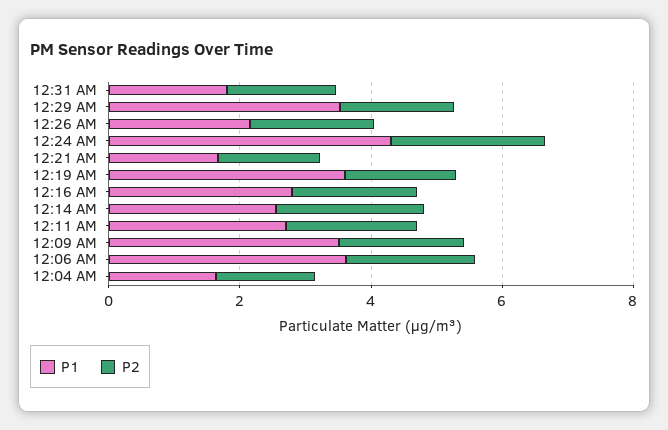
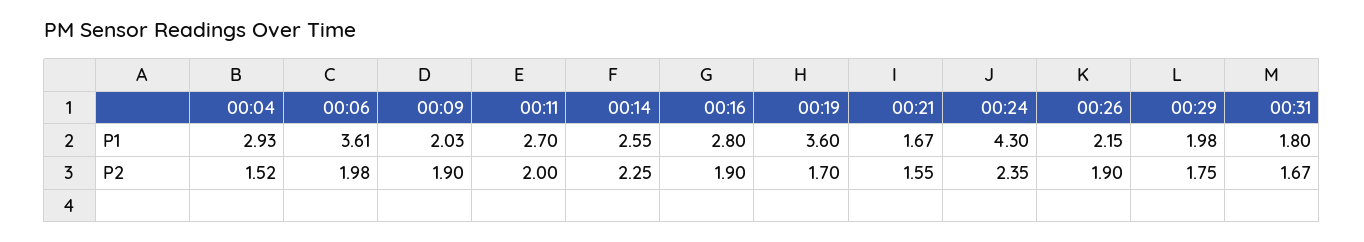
P1, 12:29 AM: 3.5 -> 1.98
P1, 12:09 AM: 3.5 -> 2.03
P1, 12:04 AM: 1.5 -> 2.93

